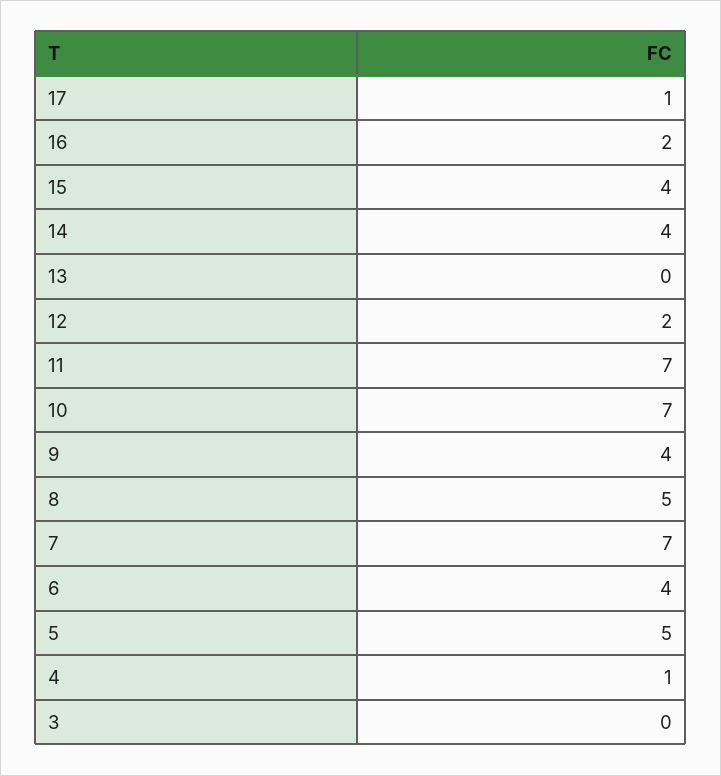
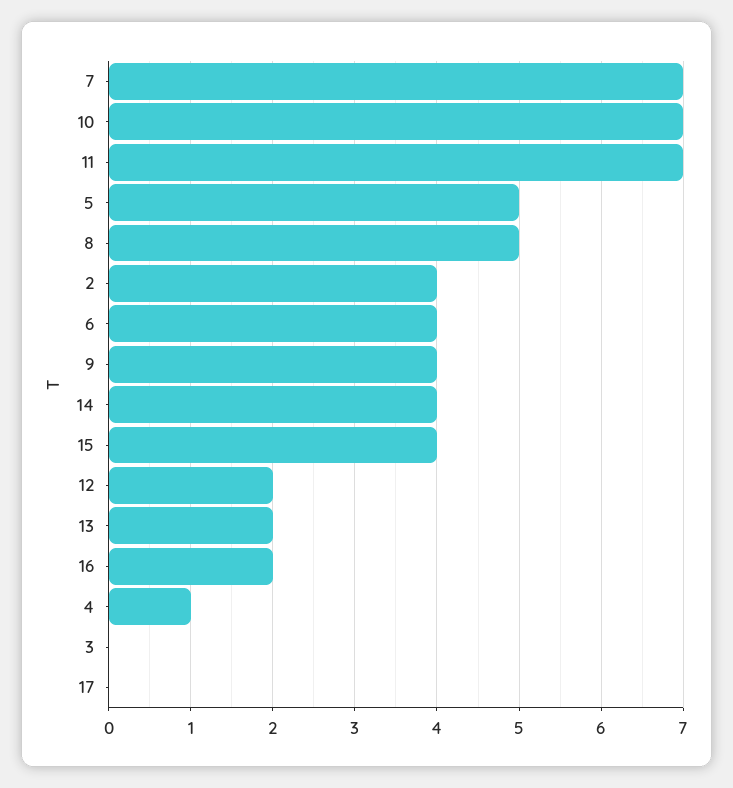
17: 1 -> 0
13: 0 -> 2
2: none -> 4

